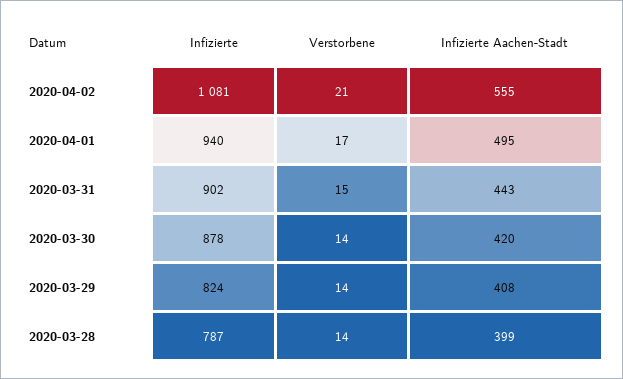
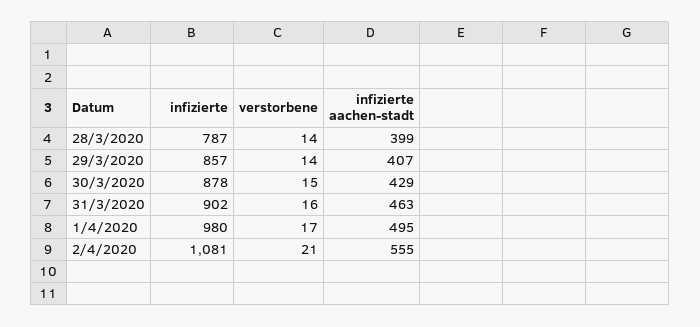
Infizierte, 2020-04-01: 940 -> 980
Verstorbene, 2020-03-31: 15 -> 16
Infizierte Aachen-Stadt, 2020-03-31: 443 -> 463
Verstorbene, 2020-03-30: 14 -> 15
Infizierte Aachen-Stadt, 2020-03-30: 420 -> 429
Infizierte, 2020-03-29: 824 -> 857
Infizierte Aachen-Stadt, 2020-03-29: 408 -> 407

